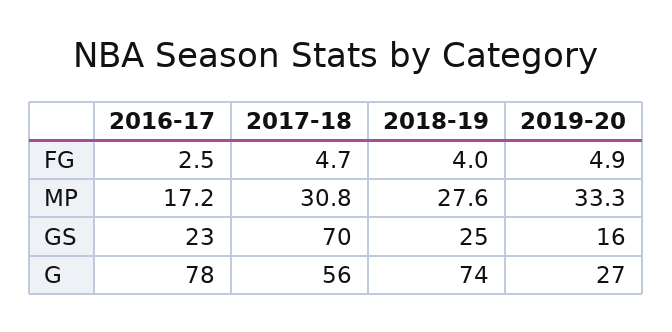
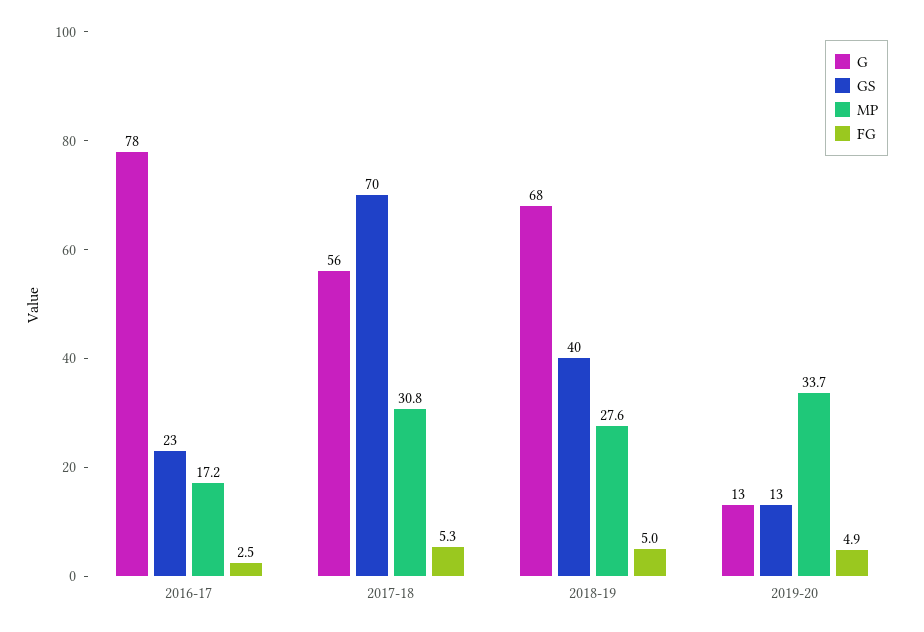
FG, 2017-18: 4.7 -> 5.3
FG, 2018-19: 4 -> 5
MP, 2019-20: 33.3 -> 33.7
GS, 2018-19: 25 -> 40
GS, 2019-20: 16 -> 13
G, 2018-19: 74 -> 68
G, 2019-20: 27 -> 13

